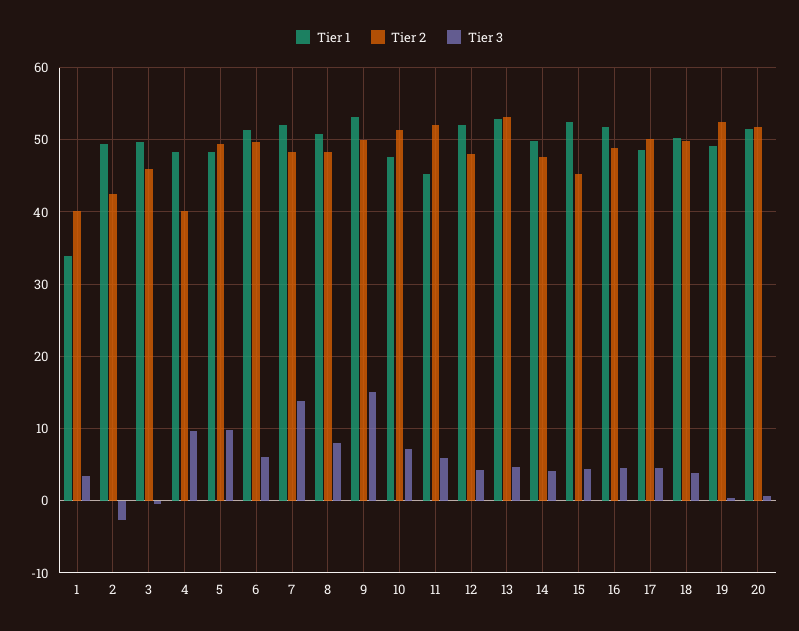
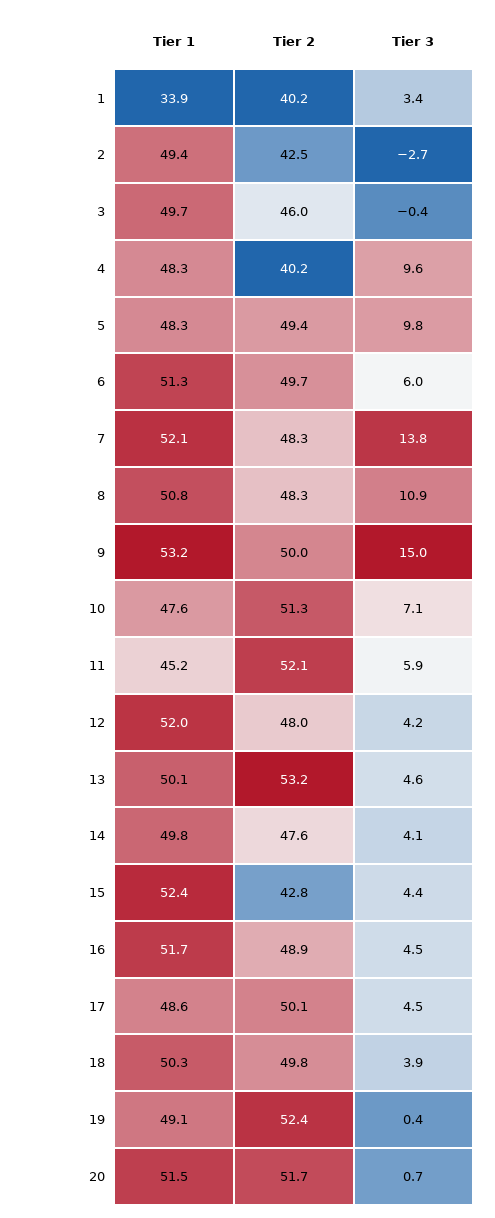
Tier 3, 8: 8 -> 10.9
Tier 1, 13: 53 -> 50.1
Tier 2, 15: 45 -> 42.8

